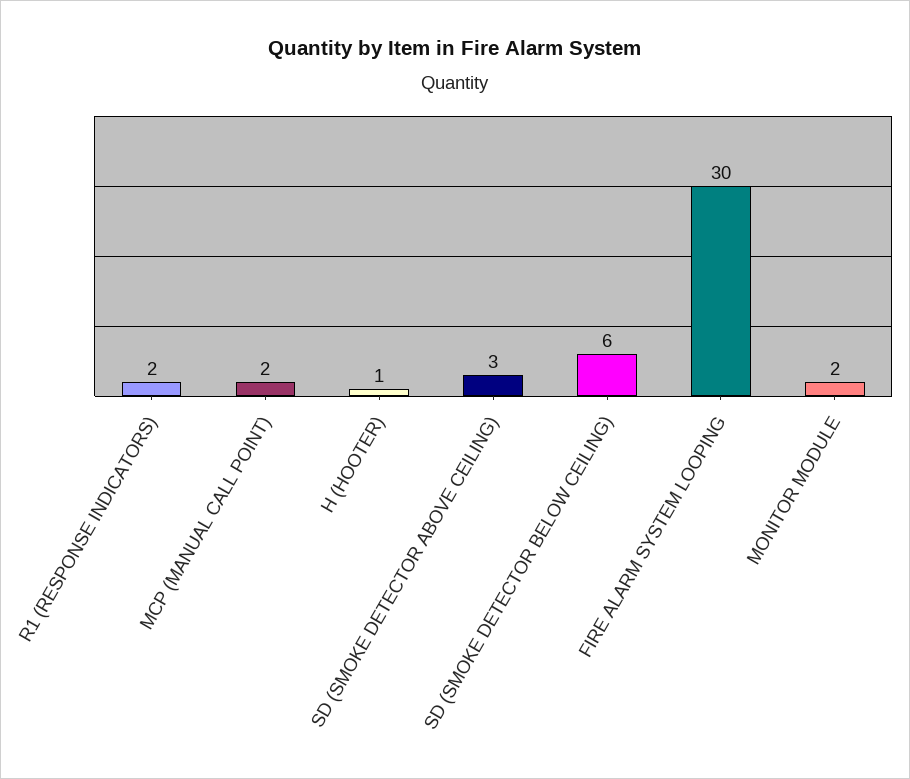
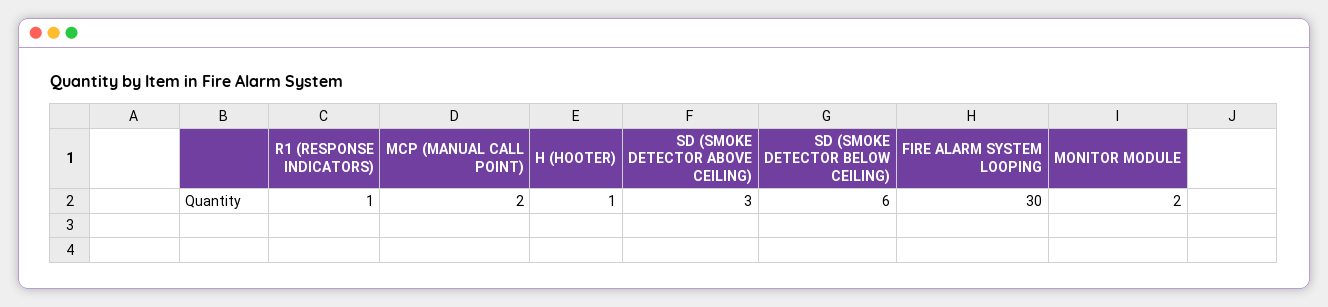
R1 (RESPONSE INDICATORS): 2 -> 1

